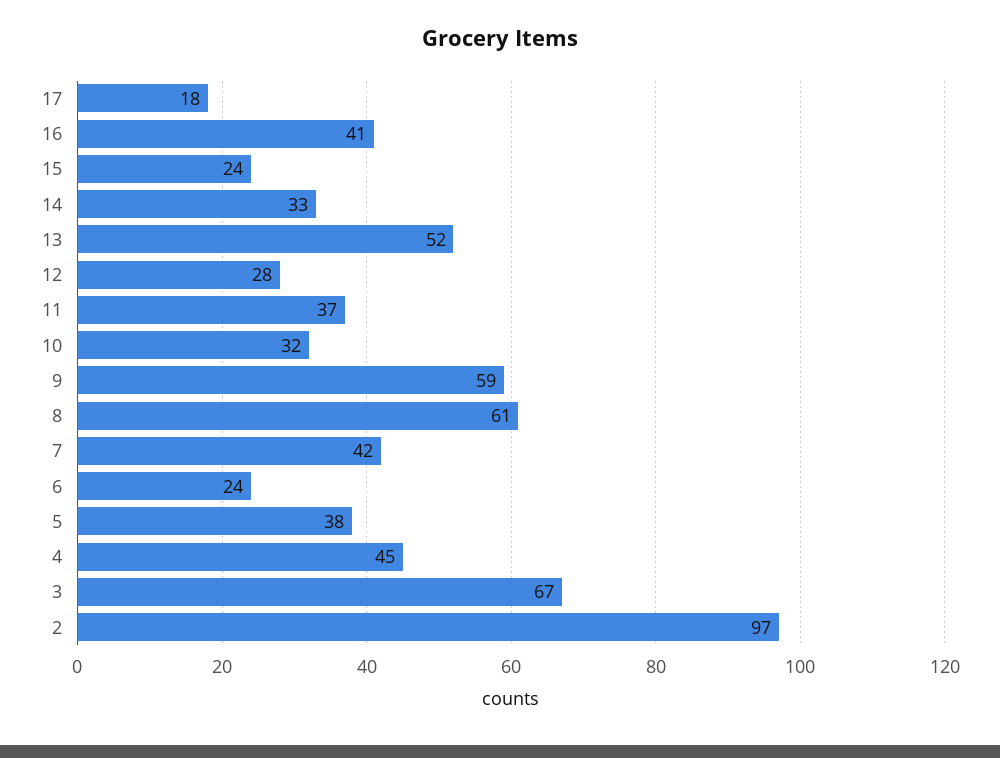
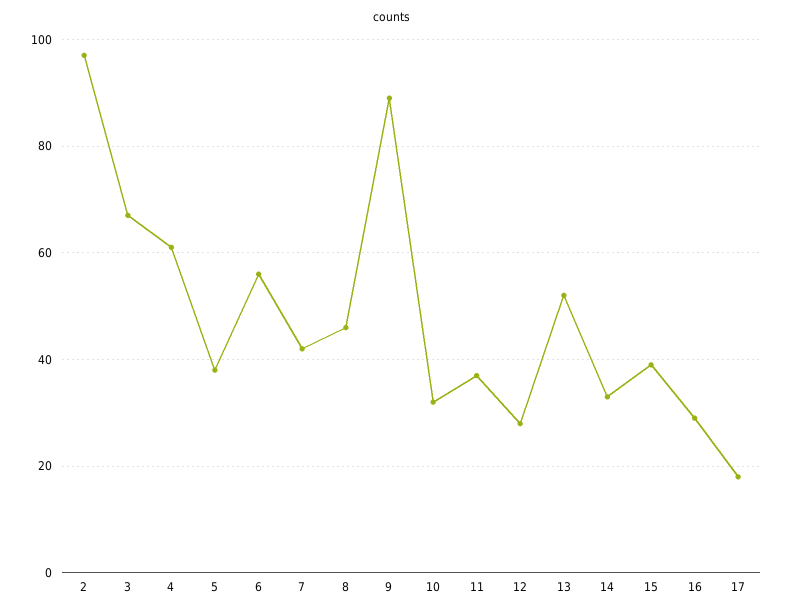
16: 41 -> 30
15: 24 -> 40
9: 59 -> 90
8: 61 -> 45
6: 24 -> 55
4: 45 -> 60

